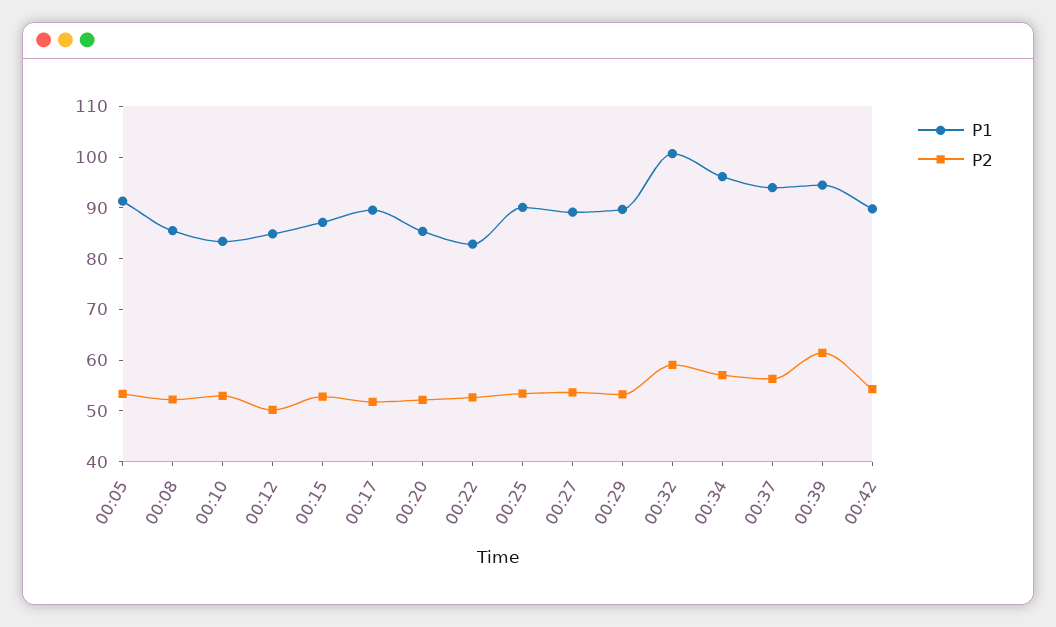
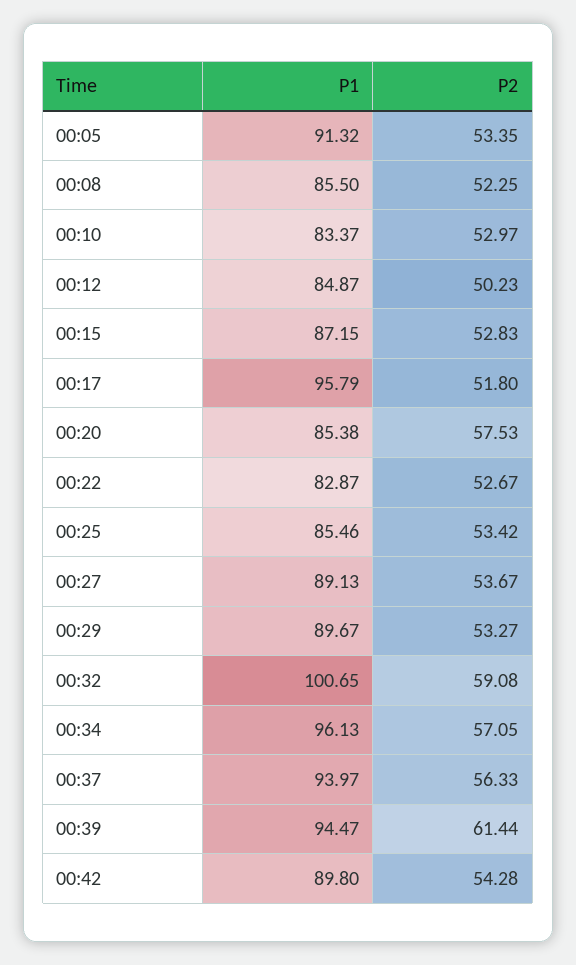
P1, 00:17: 90 -> 95.79
P2, 00:20: 52 -> 57.53
P1, 00:25: 90 -> 85.46

